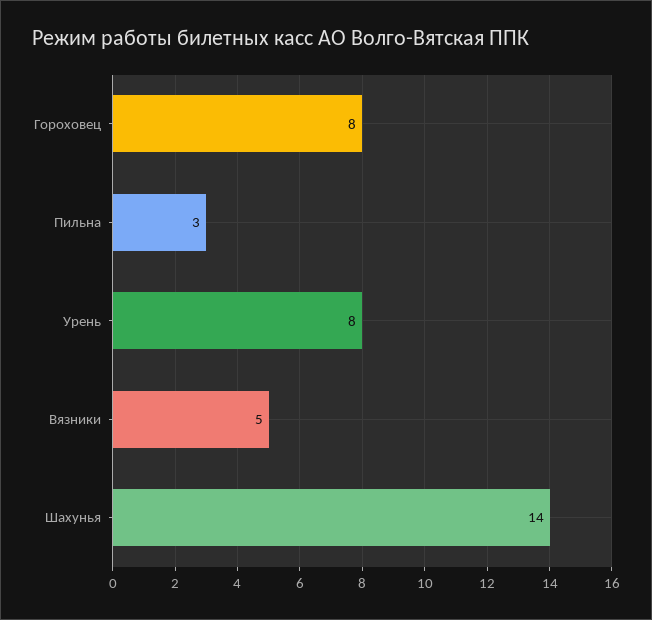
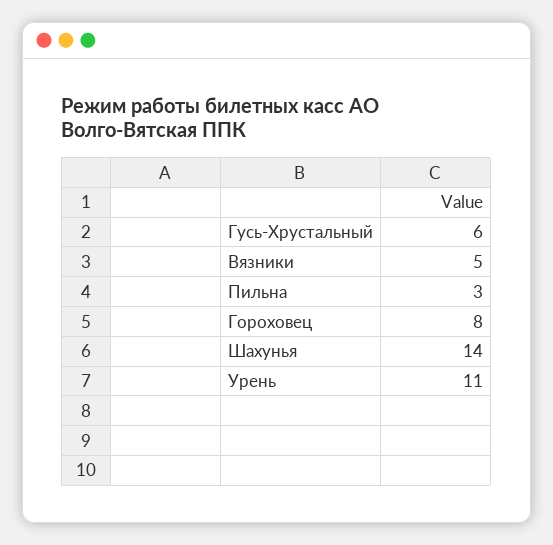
Урень: 8 -> 11
Гусь-Хрустальный: none -> 6

